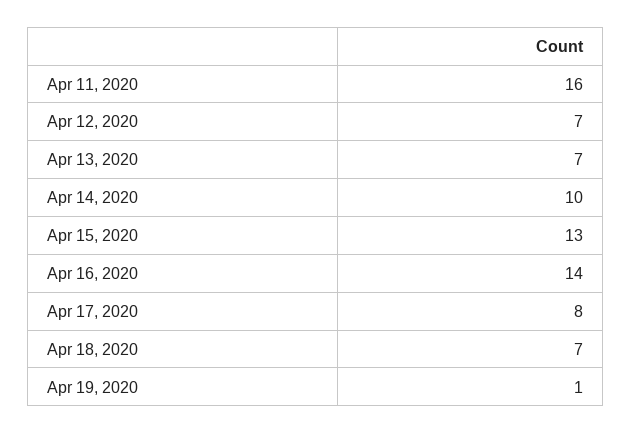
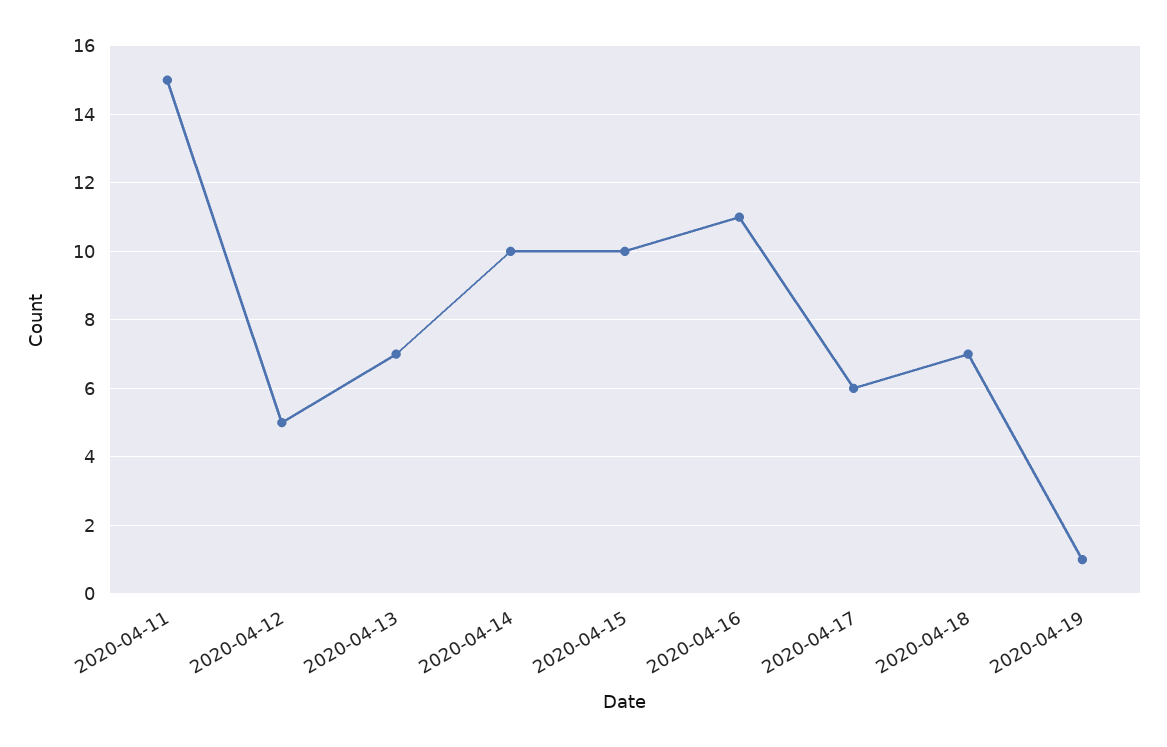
Apr 11, 2020: 16 -> 15
Apr 12, 2020: 7 -> 5
Apr 15, 2020: 13 -> 10
Apr 16, 2020: 14 -> 11
Apr 17, 2020: 8 -> 6

